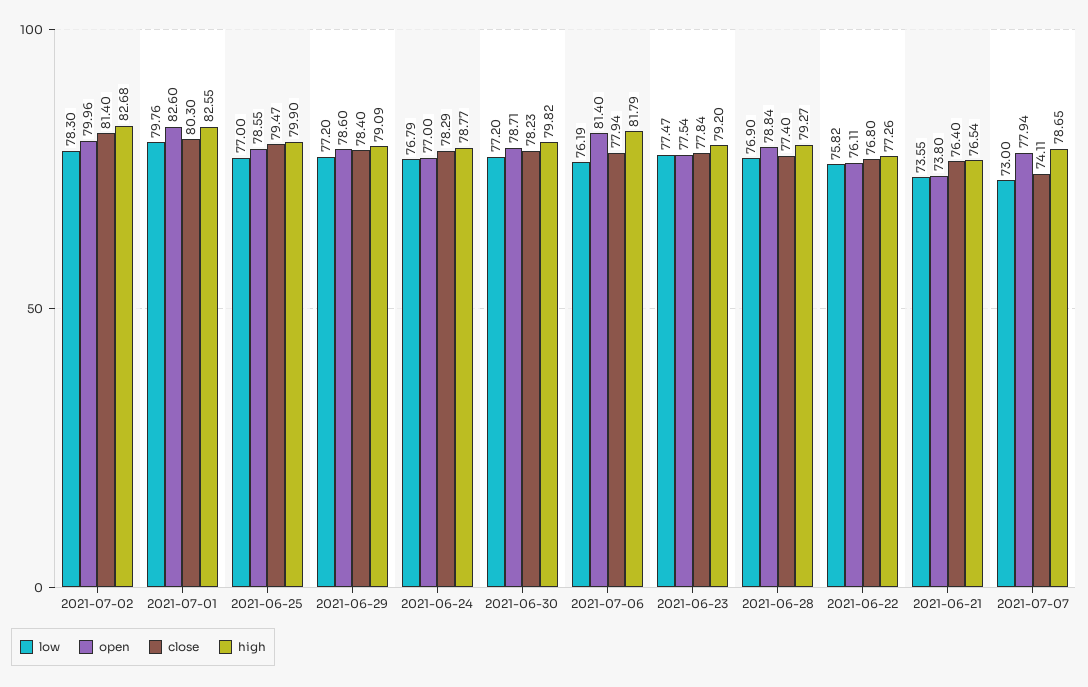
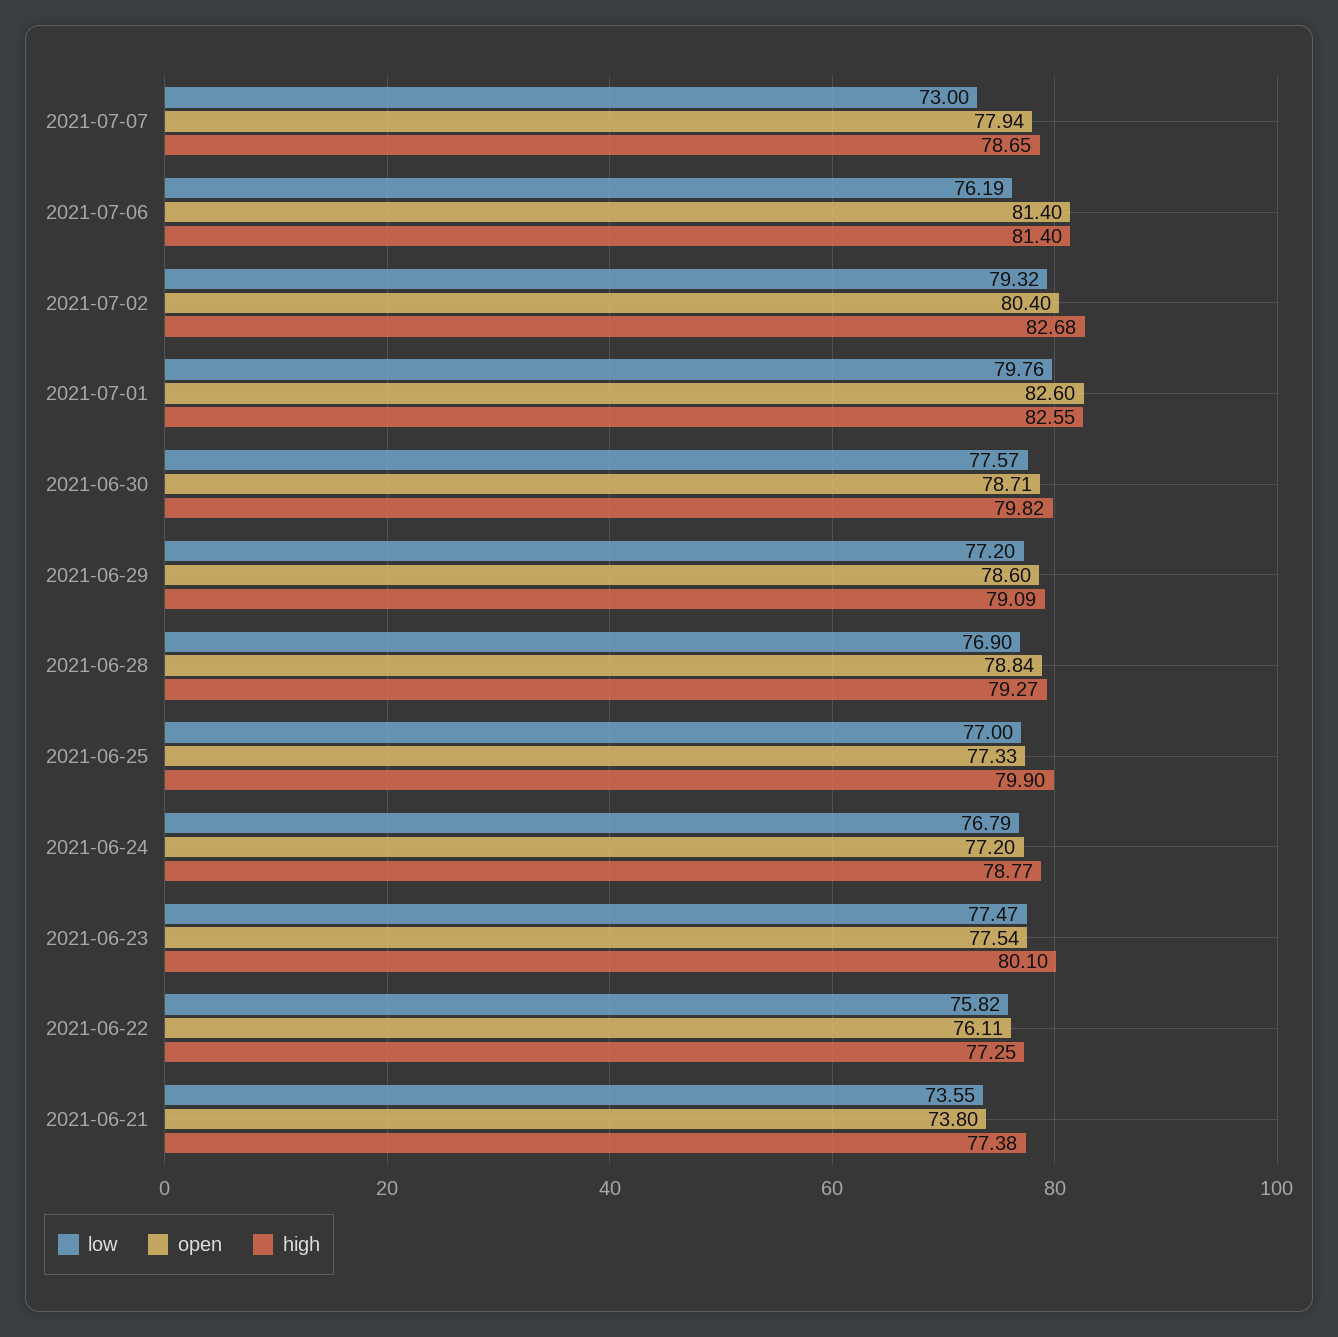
low, 2021-07-02: 78.3 -> 79.32
open, 2021-07-02: 79.96 -> 80.4
close, 2021-07-02: 81.4 -> none
close, 2021-07-01: 80.3 -> none
open, 2021-06-25: 78.55 -> 77.33
close, 2021-06-25: 79.47 -> none
close, 2021-06-29: 78.4 -> none
open, 2021-06-24: 77 -> 77.2
close, 2021-06-24: 78.29 -> none
low, 2021-06-30: 77.2 -> 77.57
close, 2021-06-30: 78.23 -> none
close, 2021-07-06: 77.94 -> none
high, 2021-07-06: 81.79 -> 81.4
close, 2021-06-23: 77.84 -> none
high, 2021-06-23: 79.2 -> 80.1
close, 2021-06-28: 77.4 -> none
close, 2021-06-22: 76.8 -> none
high, 2021-06-22: 77.26 -> 77.25
close, 2021-06-21: 76.4 -> none
high, 2021-06-21: 76.54 -> 77.38
close, 2021-07-07: 74.11 -> none

